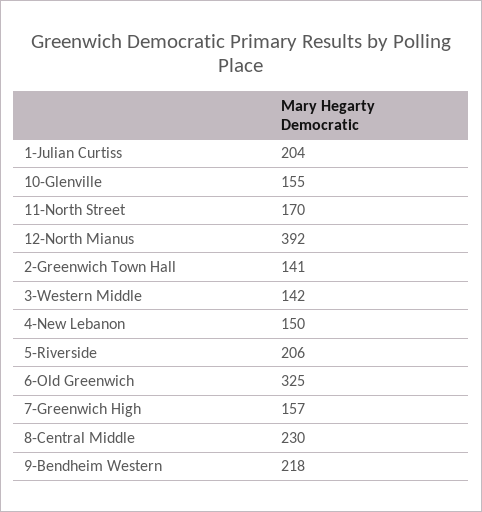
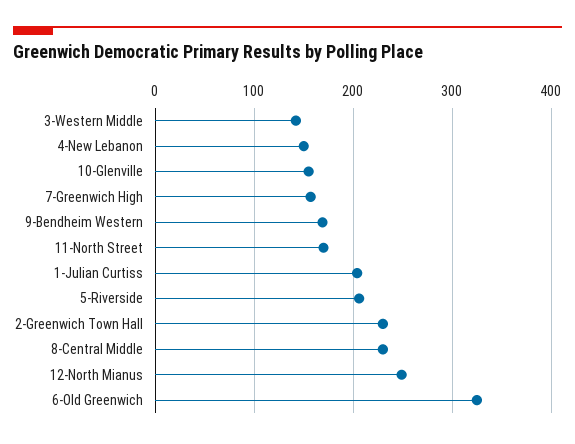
12-North Mianus: 392 -> 250
2-Greenwich Town Hall: 141 -> 230
9-Bendheim Western: 218 -> 170

